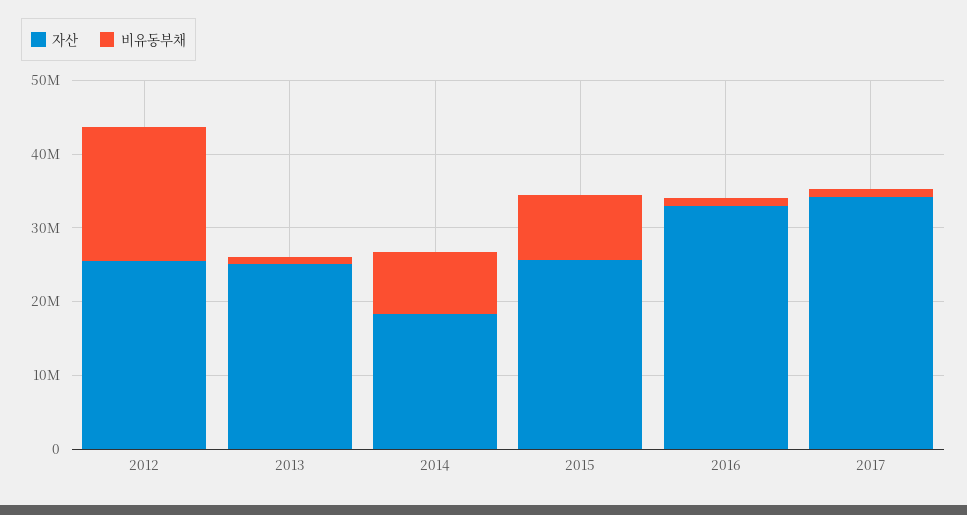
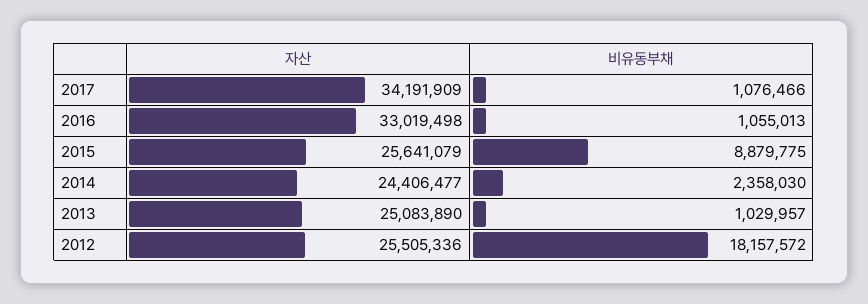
자산, 2014: 18000000 -> 24406477
비유동부채, 2014: 8000000 -> 2358030

